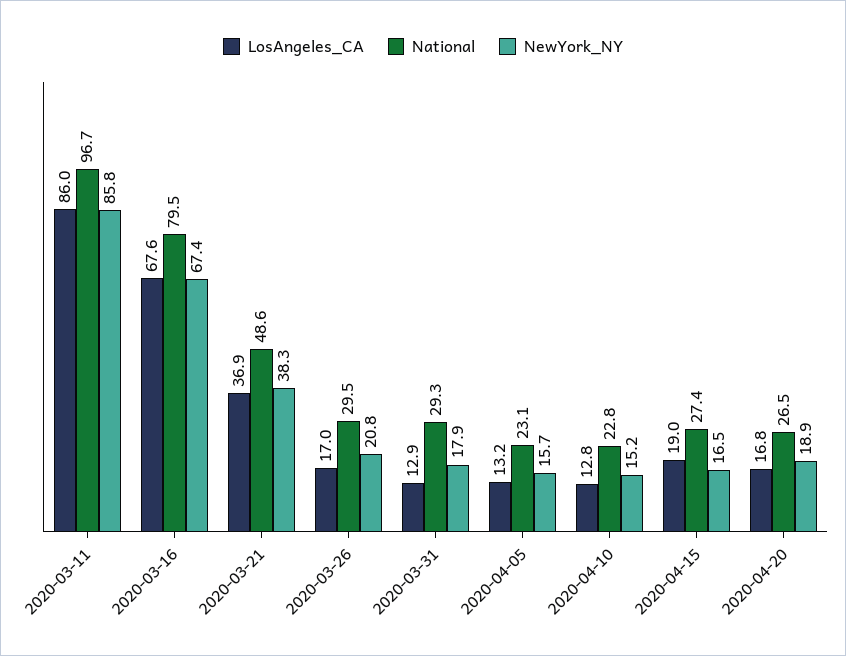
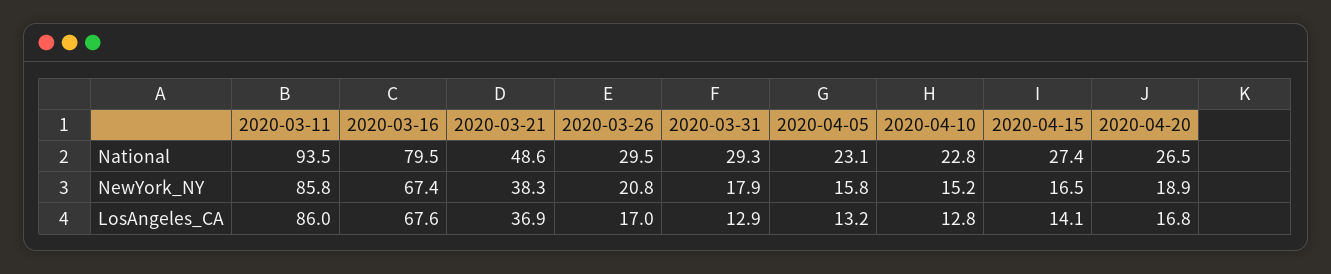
National, 2020-03-11: 96.7 -> 93.5
NewYork_NY, 2020-04-05: 15.7 -> 15.8
LosAngeles_CA, 2020-04-15: 19 -> 14.1

